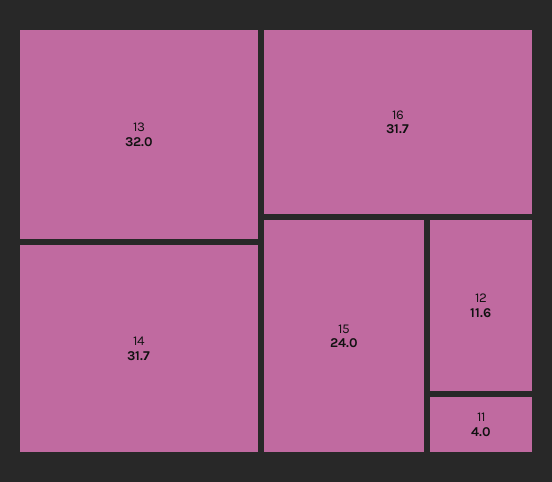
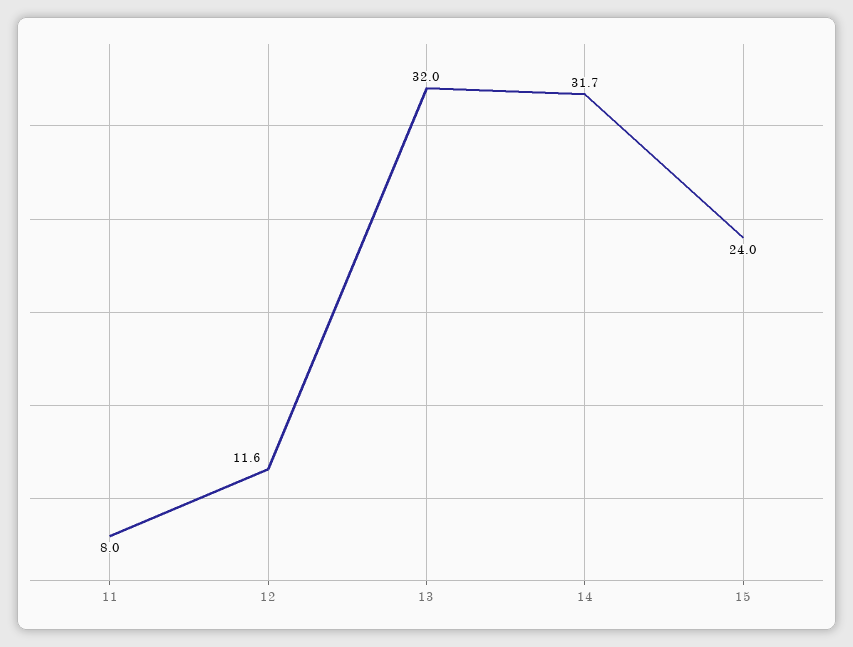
16: 31.7 -> none
11: 4 -> 8

